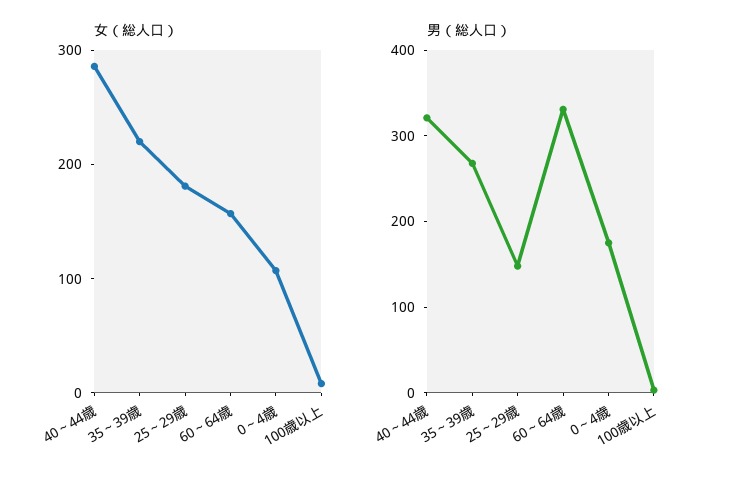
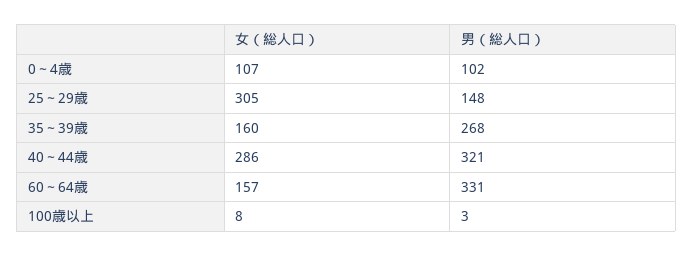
女（総人口）, 35～39歳: 220 -> 160
女（総人口）, 25～29歳: 180 -> 305
男（総人口）, 0～4歳: 180 -> 102

